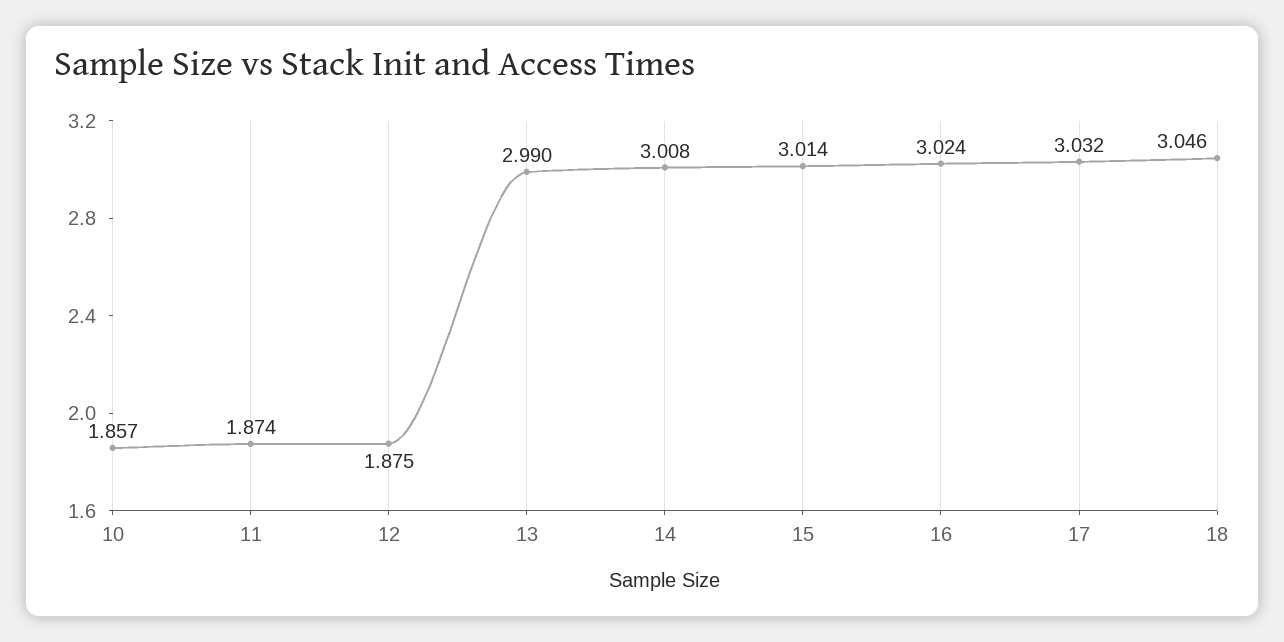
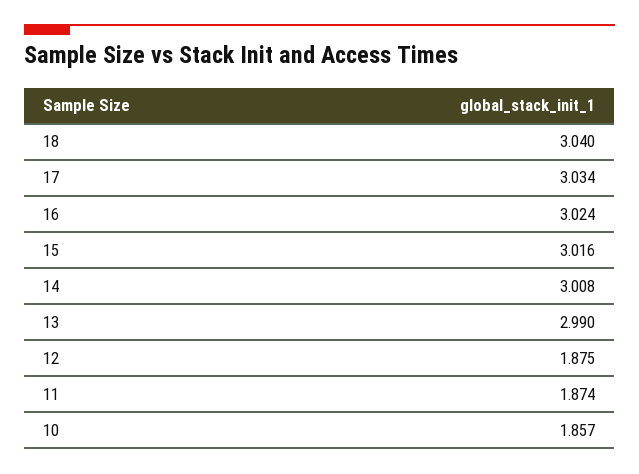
15: 3.014 -> 3.016
17: 3.032 -> 3.034
18: 3.046 -> 3.04

